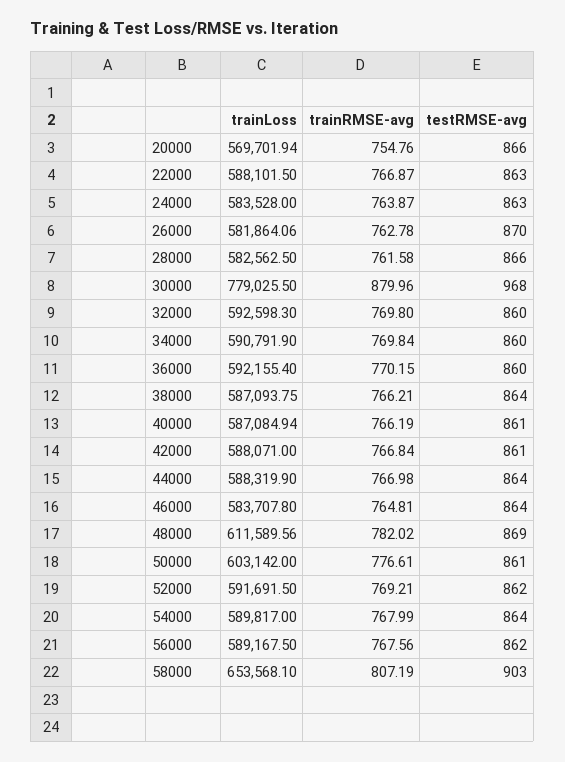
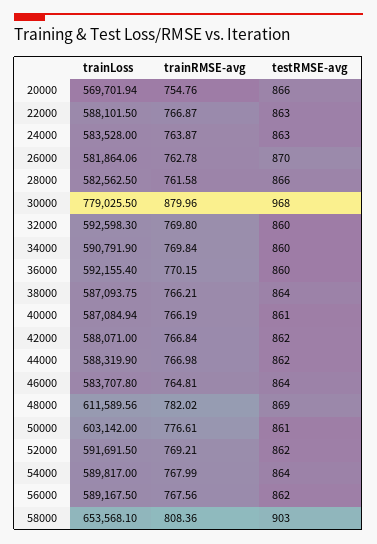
testRMSE-avg, 42000: 861 -> 862
testRMSE-avg, 44000: 864 -> 862
trainRMSE-avg, 58000: 807.19 -> 808.36

